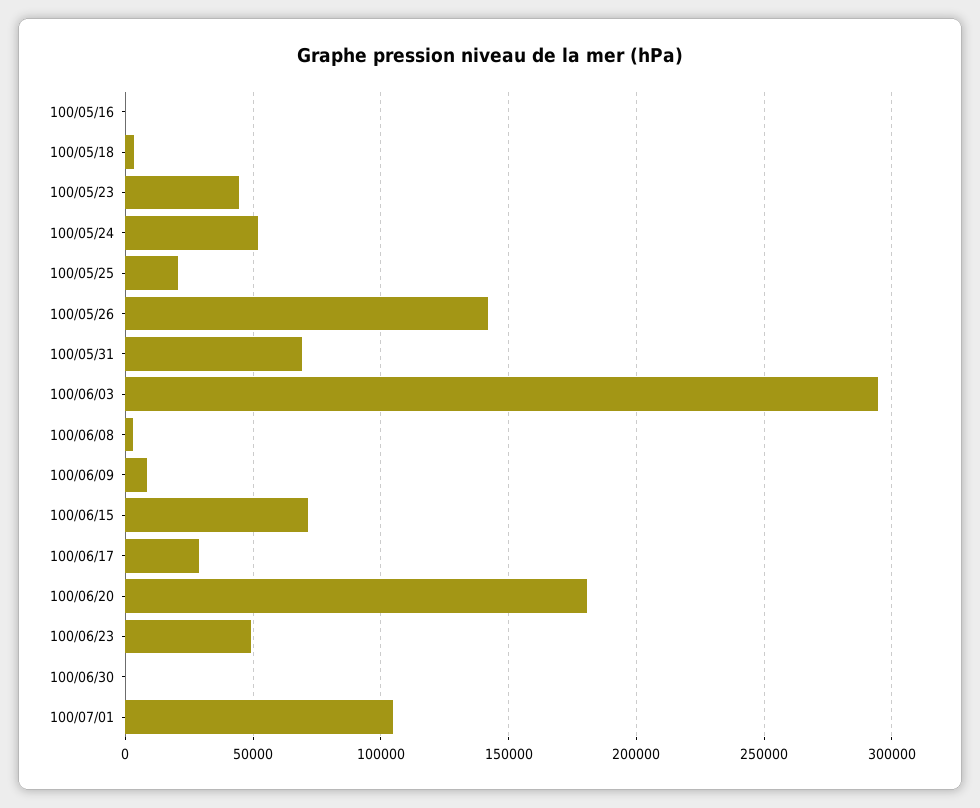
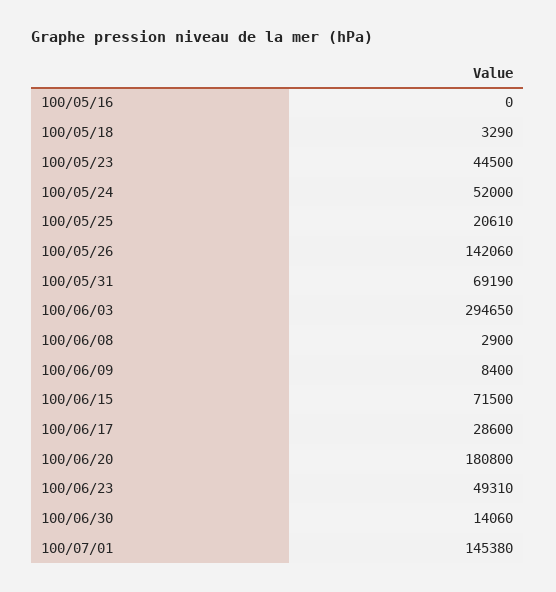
100/06/30: 0 -> 14060
100/07/01: 105000 -> 145380

